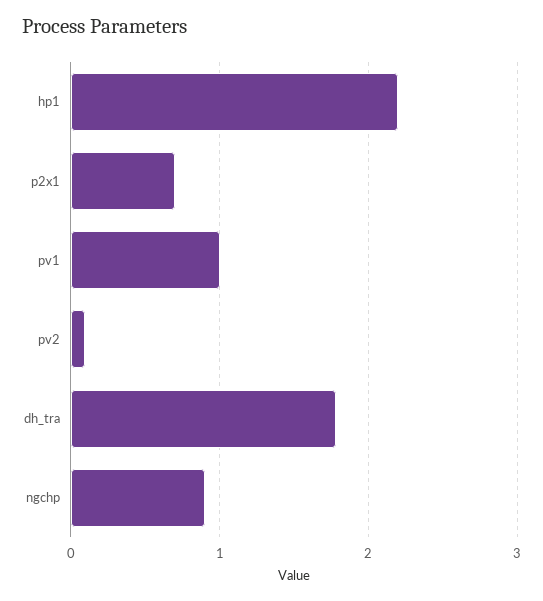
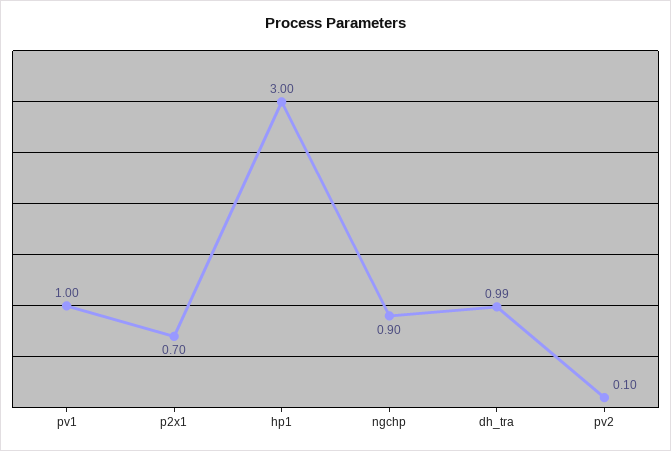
hp1: 2.2 -> 3
dh_tra: 1.8 -> 0.99

